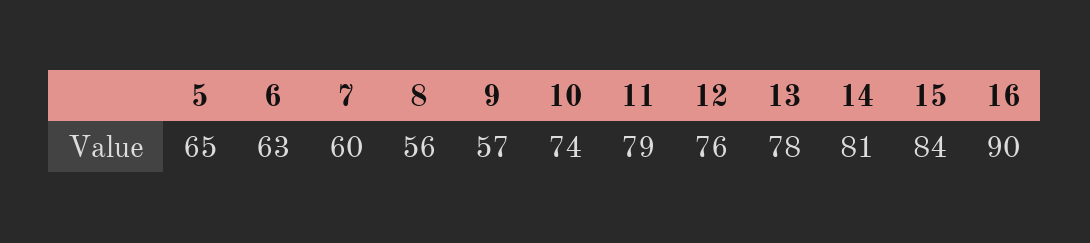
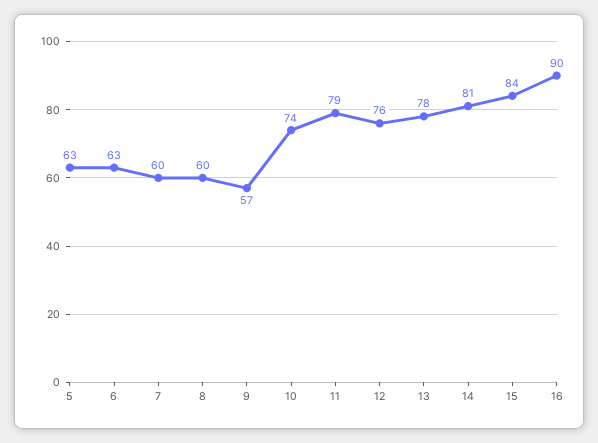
5: 65 -> 63
8: 56 -> 60

